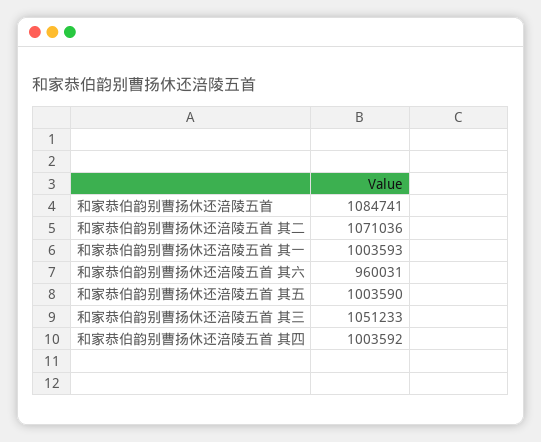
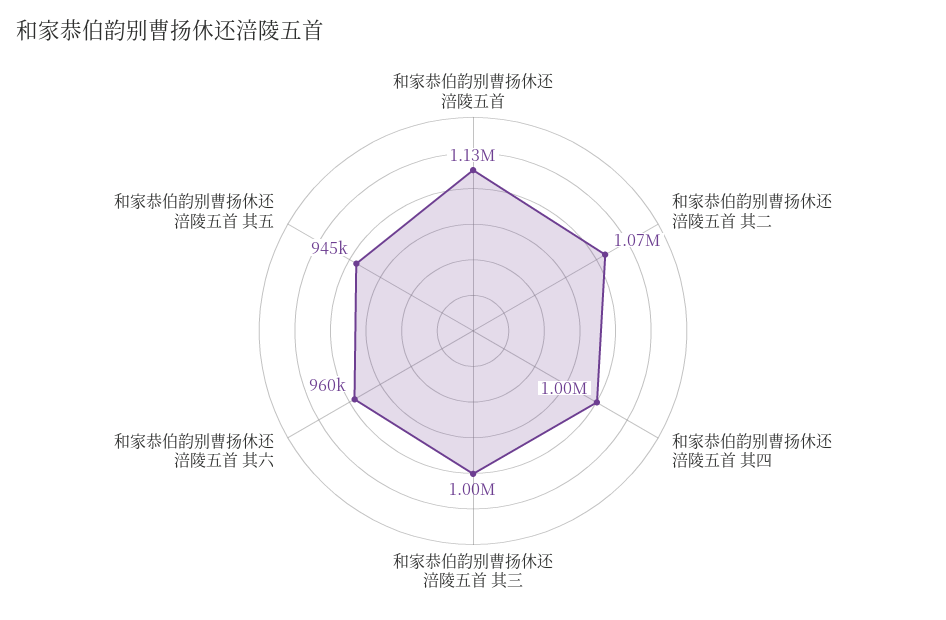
和家恭伯韵别曹扬休还涪陵五首: 1084741 -> 1130000
和家恭伯韵别曹扬休还涪陵五首 其一: 1003593 -> none
和家恭伯韵别曹扬休还涪陵五首 其五: 1003590 -> 945000
和家恭伯韵别曹扬休还涪陵五首 其三: 1051233 -> 1000000

